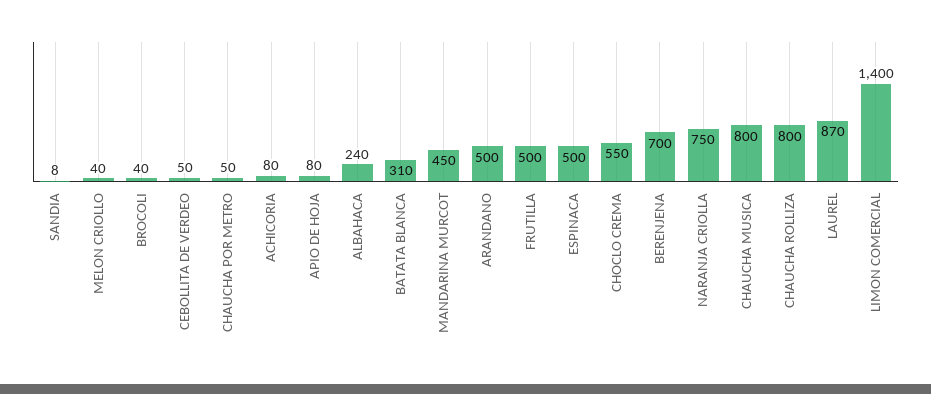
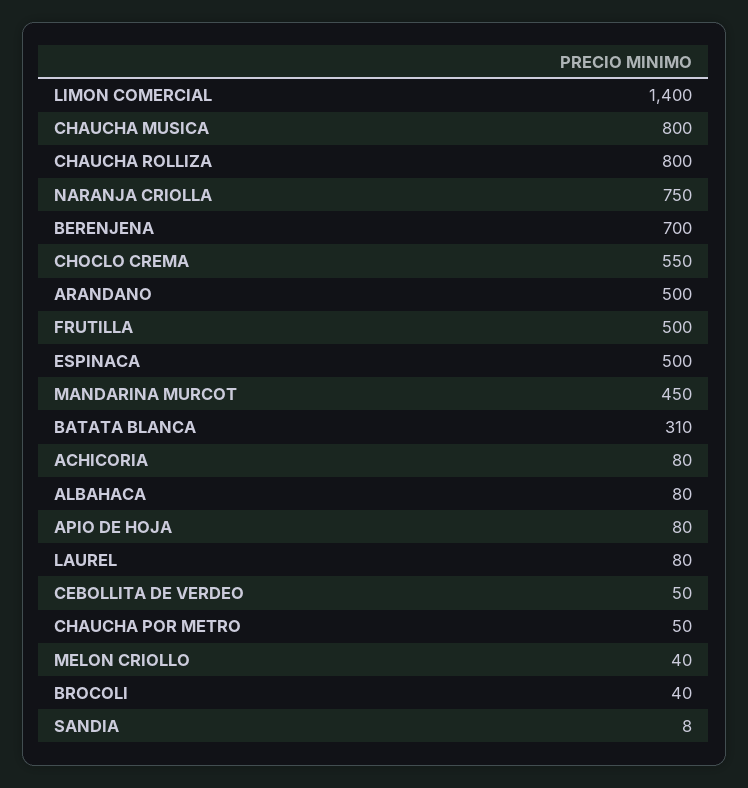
ALBAHACA: 240 -> 80
LAUREL: 870 -> 80

